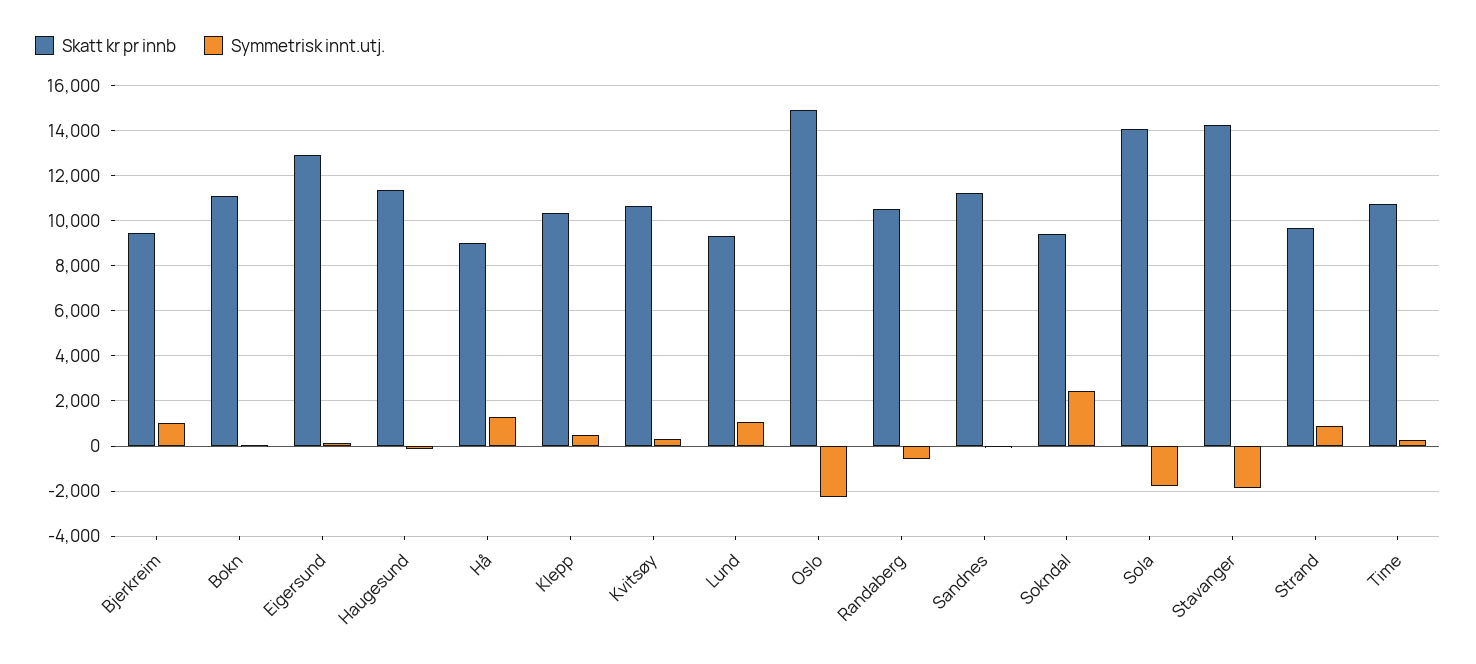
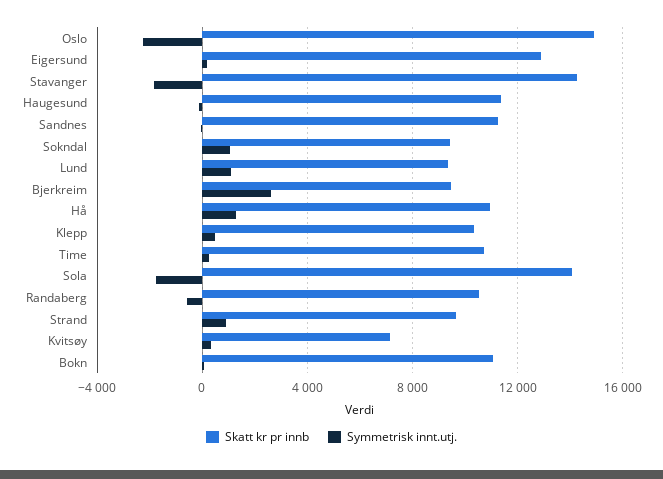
Symmetrisk innt.utj., Bjerkreim: 1000 -> 2500
Skatt kr pr innb, Hå: 9000 -> 11000
Skatt kr pr innb, Kvitsøy: 10500 -> 7000
Symmetrisk innt.utj., Sokndal: 2500 -> 1000

